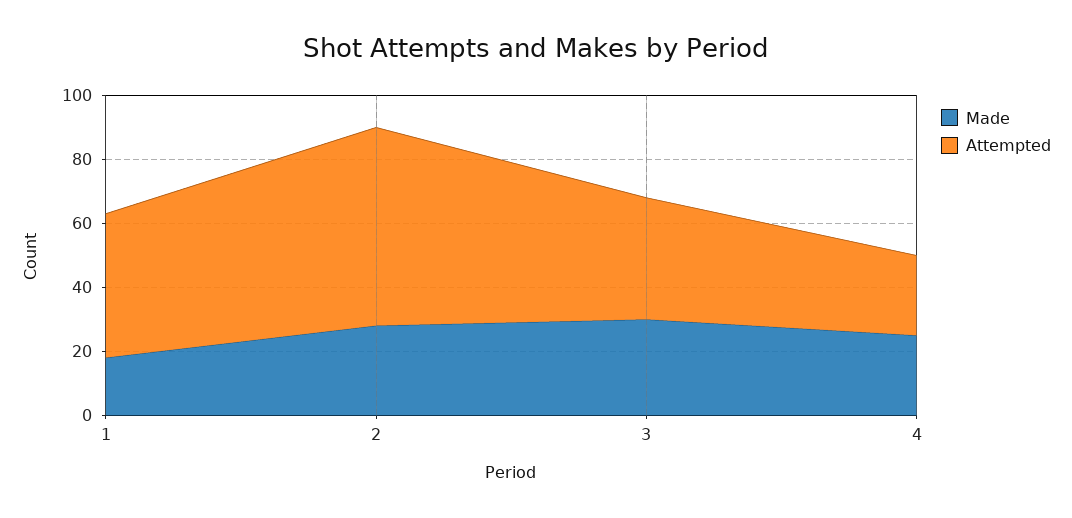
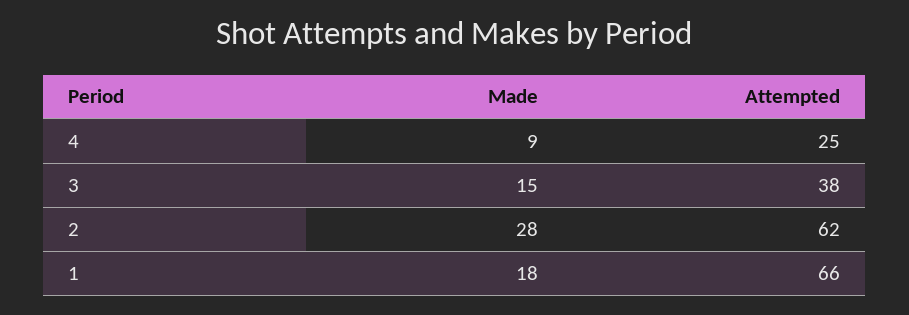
Attempted, 1: 45 -> 66
Made, 3: 30 -> 15
Made, 4: 25 -> 9

